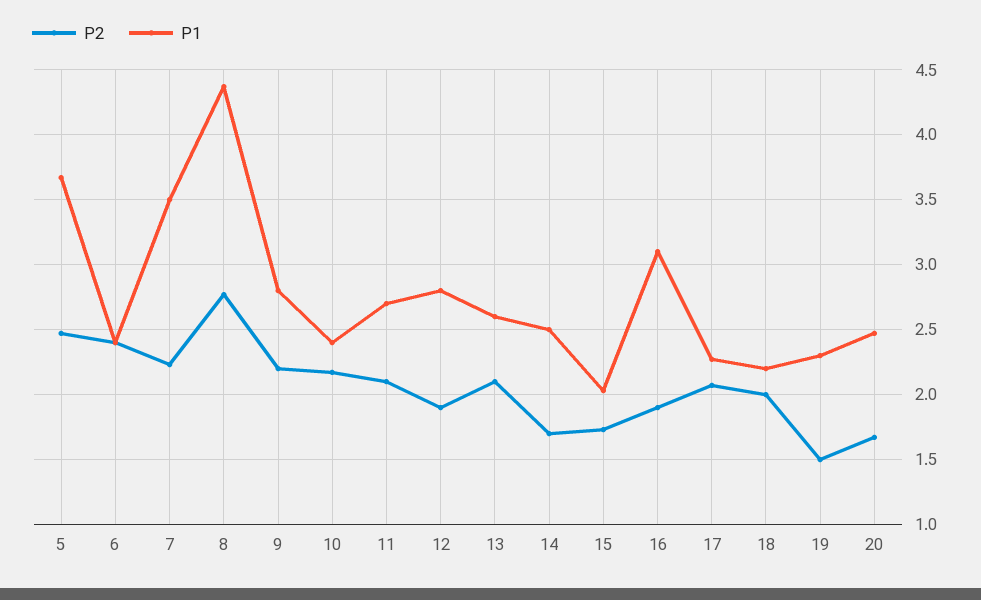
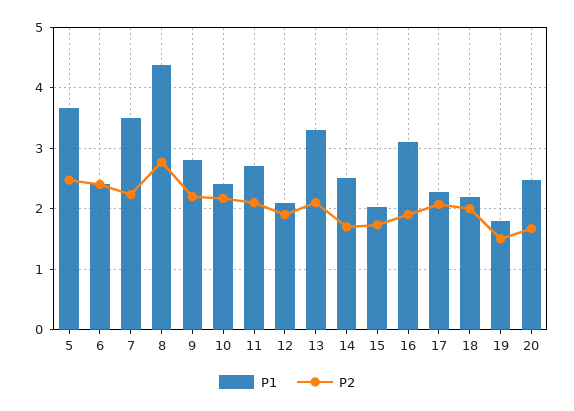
P1, 12: 2.8 -> 2.1
P1, 13: 2.6 -> 3.3
P1, 19: 2.3 -> 1.8

